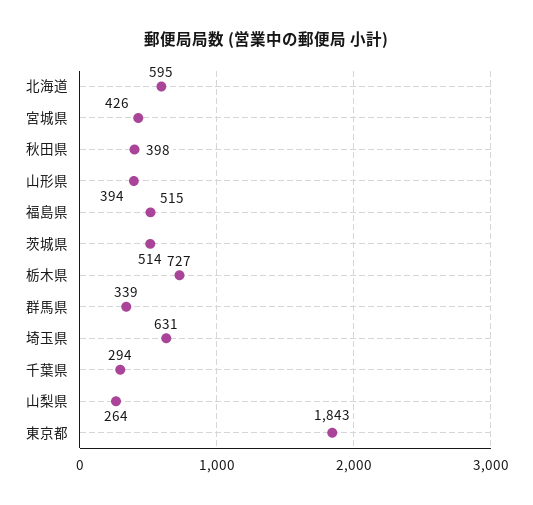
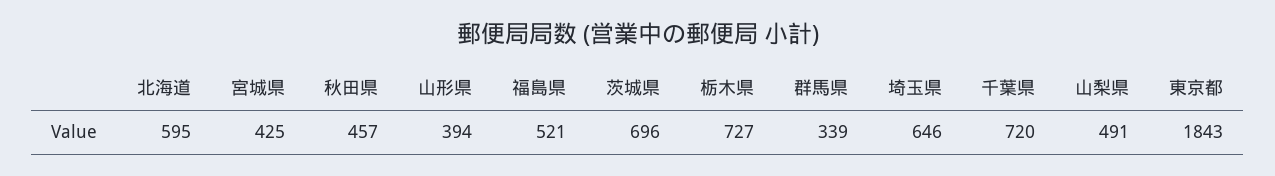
宮城県: 426 -> 425
秋田県: 398 -> 457
福島県: 515 -> 521
茨城県: 514 -> 696
埼玉県: 631 -> 646
千葉県: 294 -> 720
山梨県: 264 -> 491

